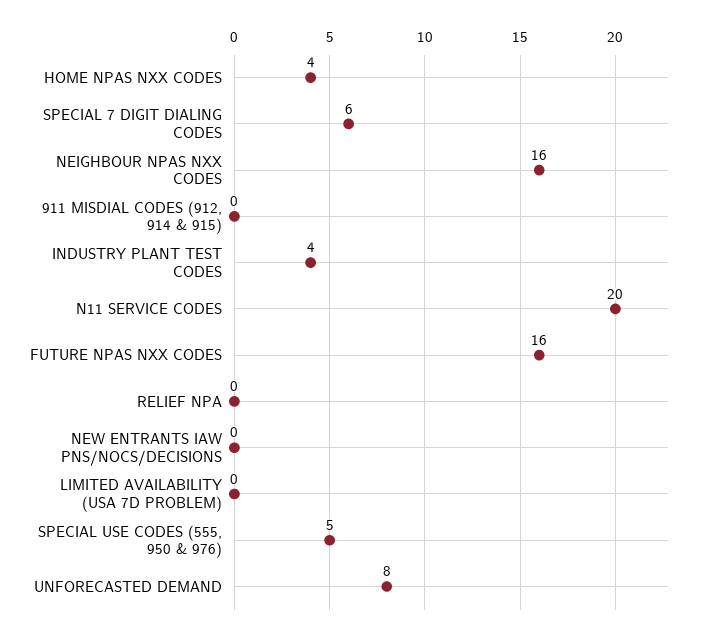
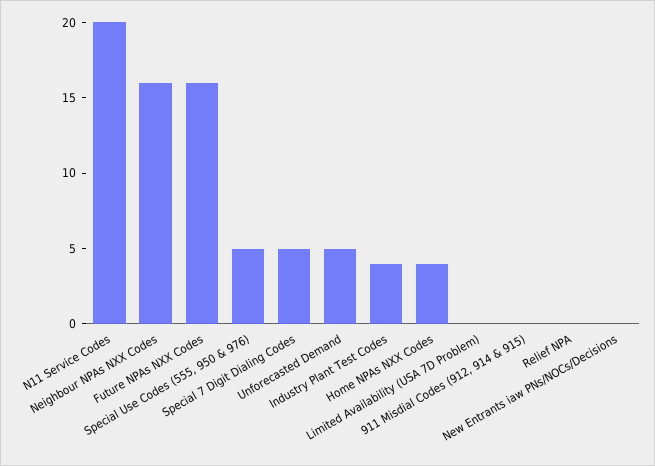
SPECIAL 7 DIGIT DIALING CODES: 6 -> 5
UNFORECASTED DEMAND: 8 -> 5

